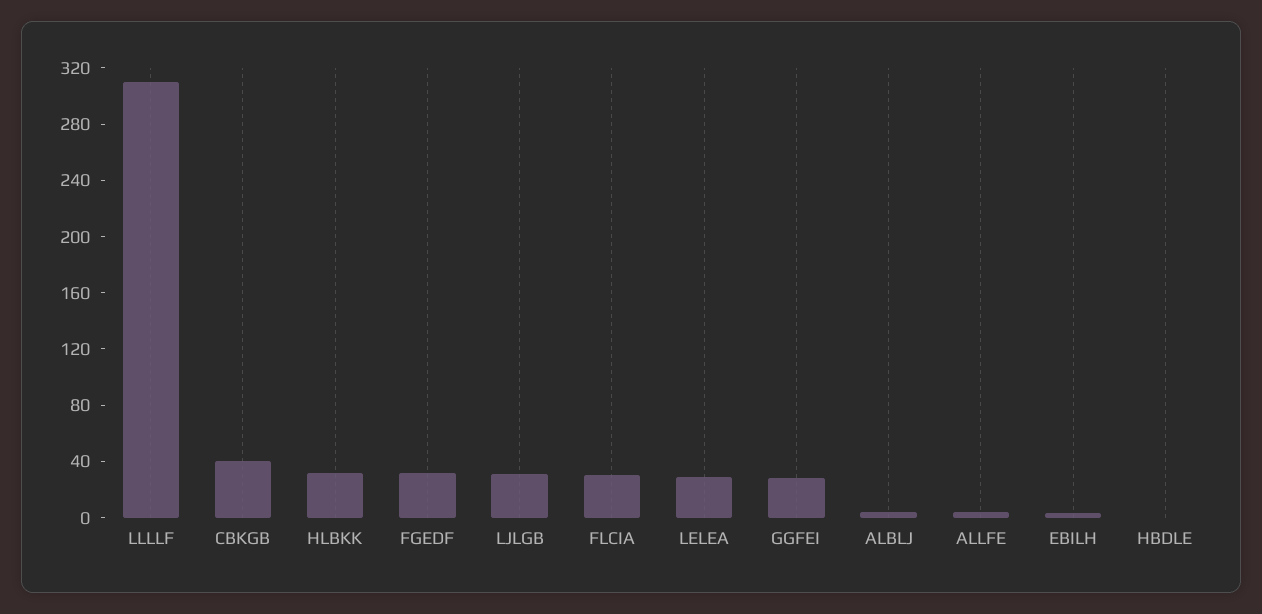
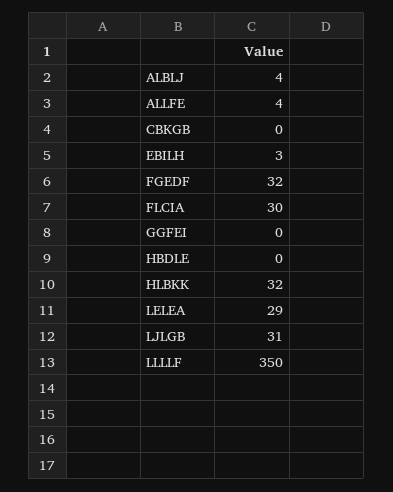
LLLLF: 310 -> 350
CBKGB: 40 -> 0
GGFEI: 30 -> 0

